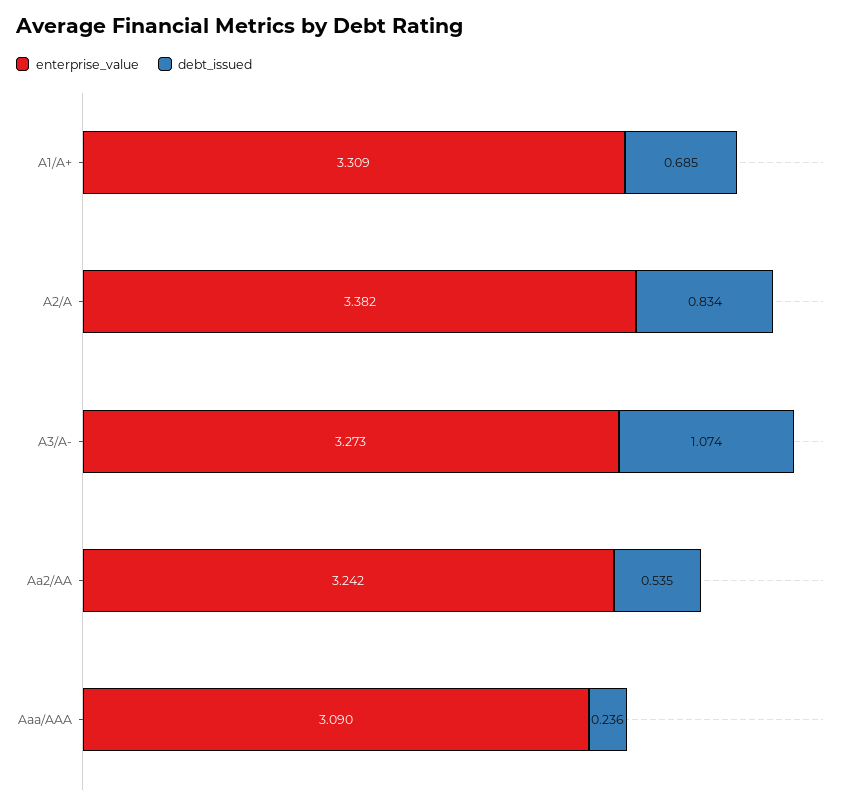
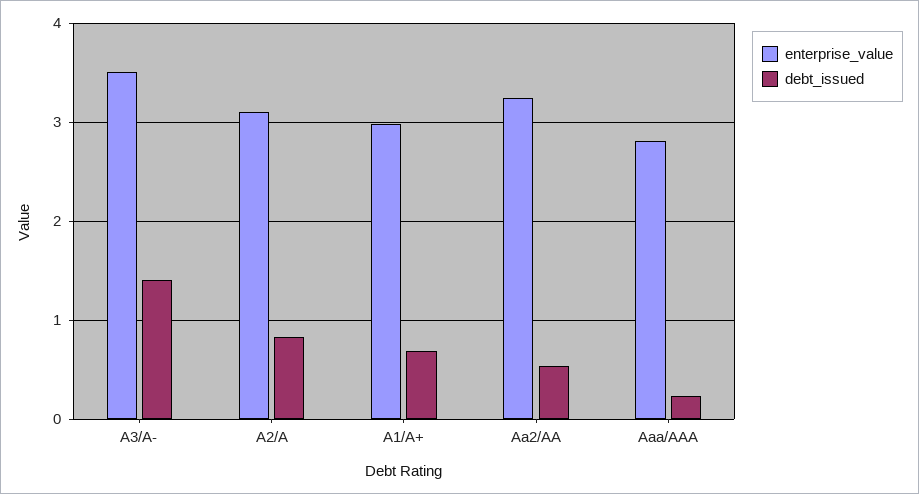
enterprise_value, A1/A+: 3.309 -> 3
enterprise_value, A2/A: 3.382 -> 3.1
enterprise_value, A3/A-: 3.273 -> 3.5
debt_issued, A3/A-: 1.074 -> 1.4
enterprise_value, Aaa/AAA: 3.09 -> 2.8

